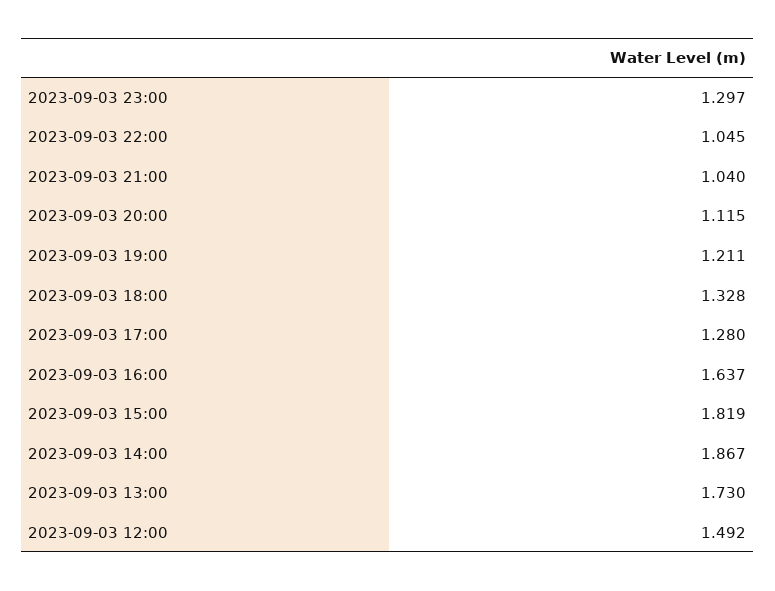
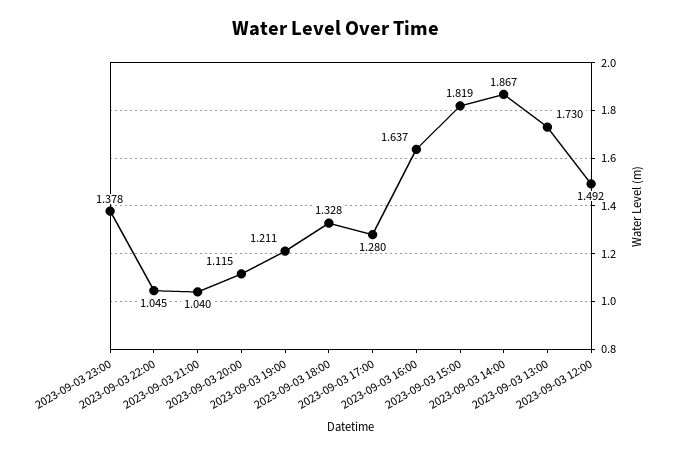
2023-09-03 23:00: 1.297 -> 1.378

